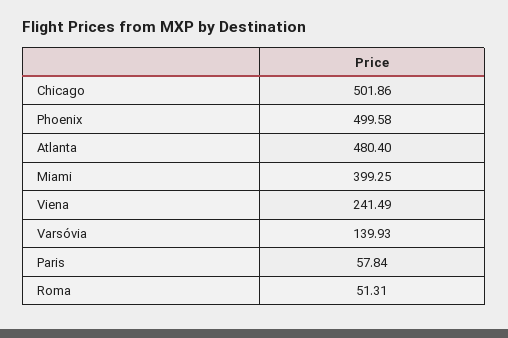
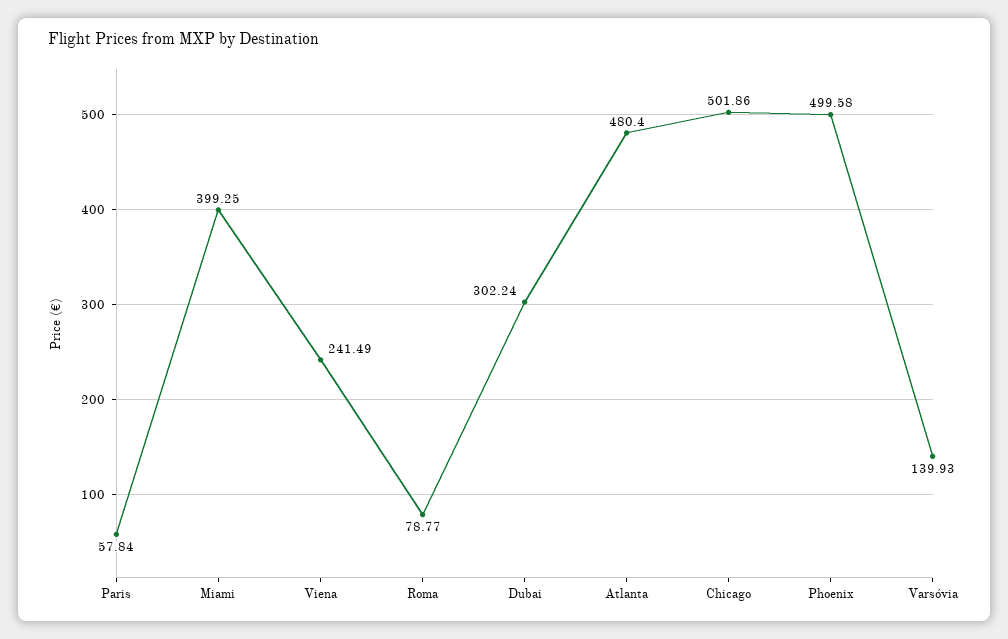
Roma: 51.31 -> 78.77
Dubai: none -> 302.24

